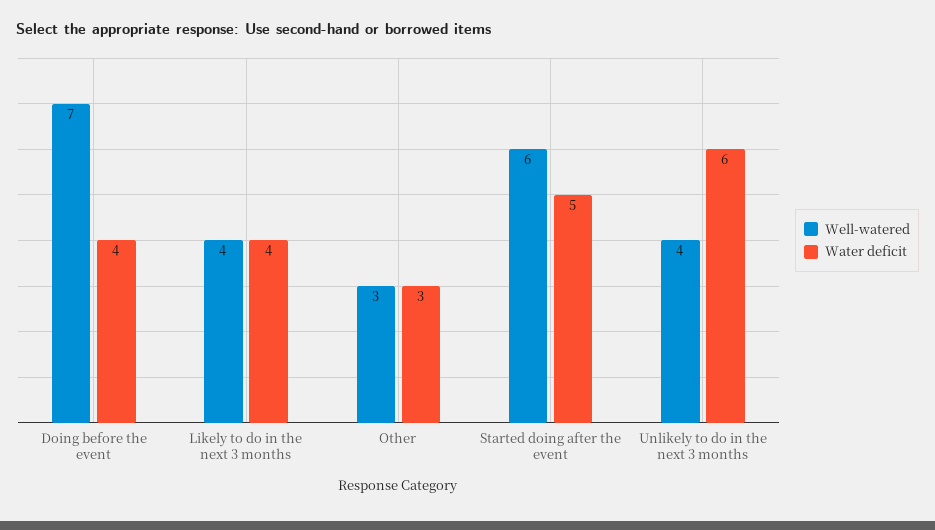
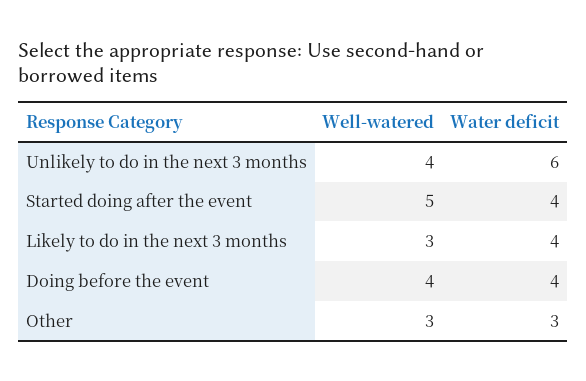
Well-watered, Doing before the event: 7 -> 4
Well-watered, Likely to do in the next 3 months: 4 -> 3
Well-watered, Started doing after the event: 6 -> 5
Water deficit, Started doing after the event: 5 -> 4

